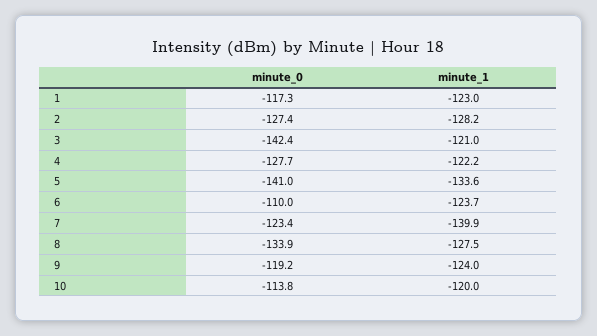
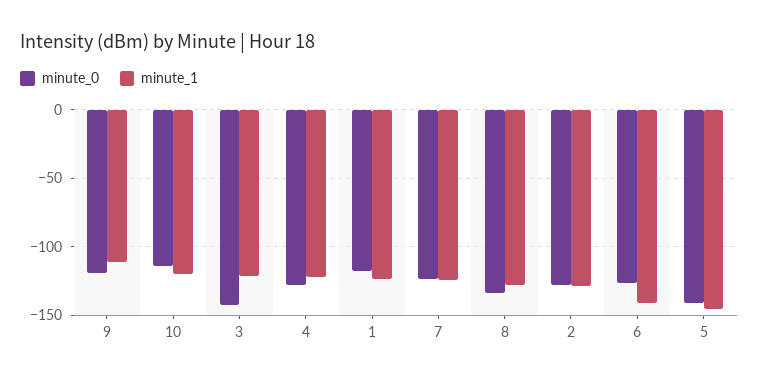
minute_1, 5: -133.6 -> -145
minute_0, 6: -110 -> -125
minute_1, 6: -123.7 -> -140
minute_1, 7: -139.9 -> -125
minute_1, 9: -124 -> -110

